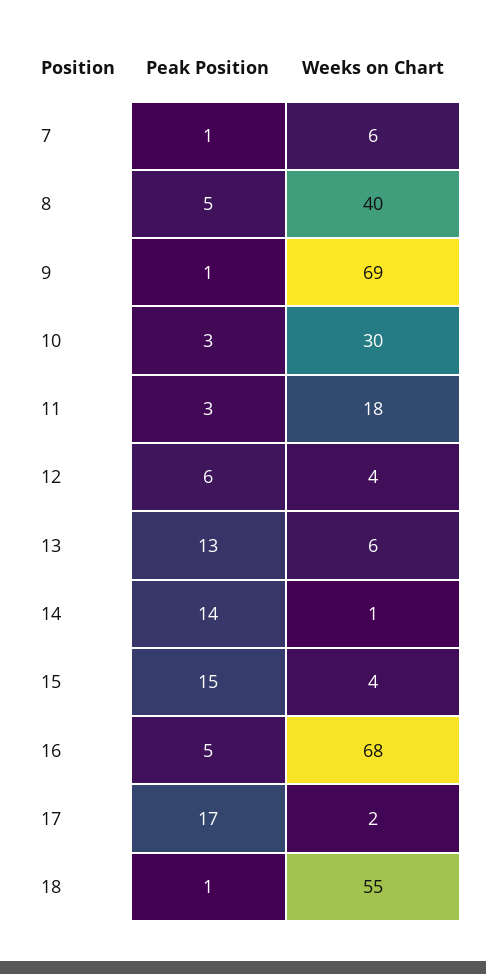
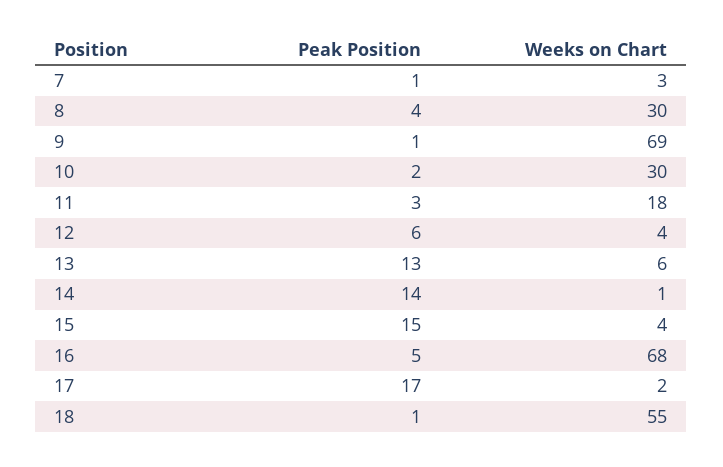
Weeks on Chart, 7: 6 -> 3
Peak Position, 8: 5 -> 4
Weeks on Chart, 8: 40 -> 30
Peak Position, 10: 3 -> 2

